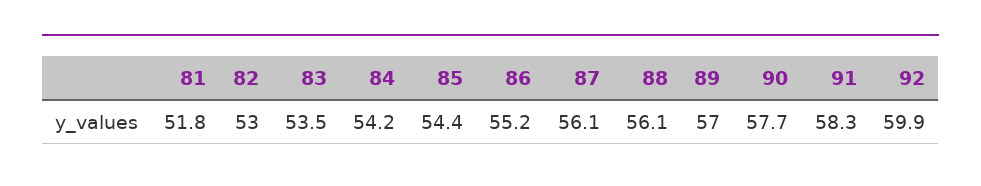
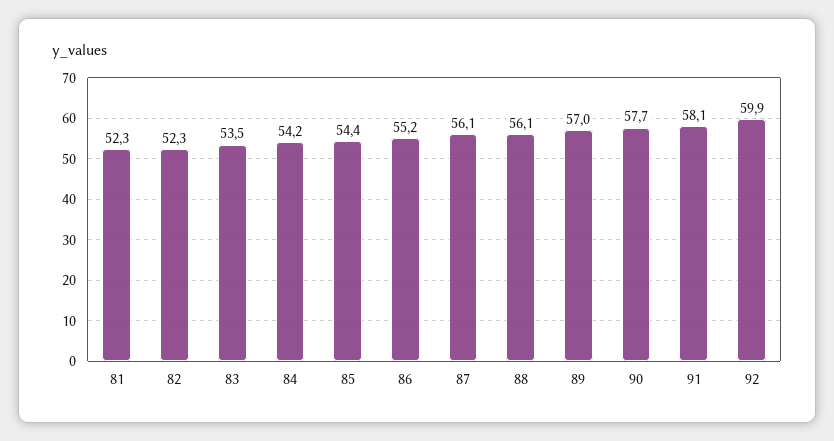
81: 51.8 -> 52.3
82: 53 -> 52.3
91: 58.3 -> 58.1

